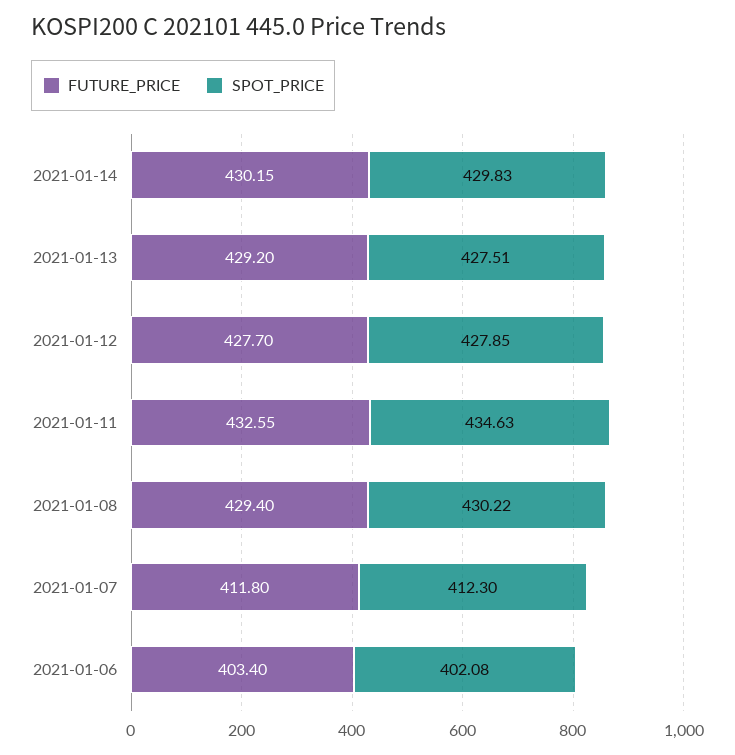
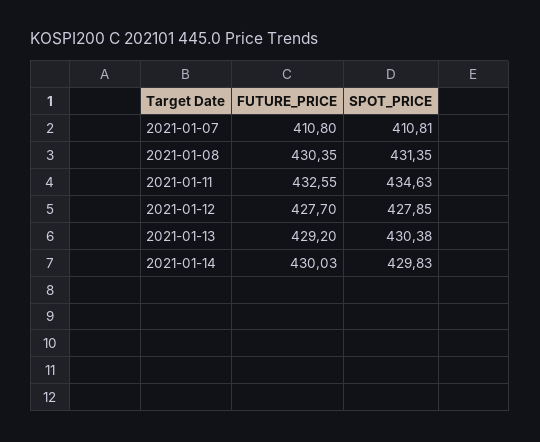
FUTURE_PRICE, 2021-01-14: 430.15 -> 430.03
SPOT_PRICE, 2021-01-13: 427.51 -> 430.38
FUTURE_PRICE, 2021-01-08: 429.4 -> 430.35
SPOT_PRICE, 2021-01-08: 430.22 -> 431.35
FUTURE_PRICE, 2021-01-07: 411.8 -> 410.8
SPOT_PRICE, 2021-01-07: 412.3 -> 410.81
FUTURE_PRICE, 2021-01-06: 403.4 -> none
SPOT_PRICE, 2021-01-06: 402.08 -> none

